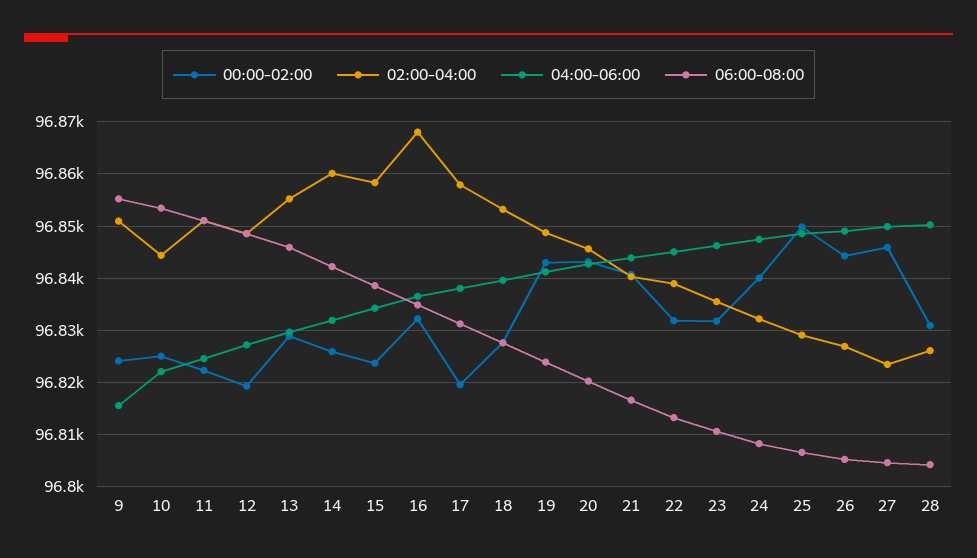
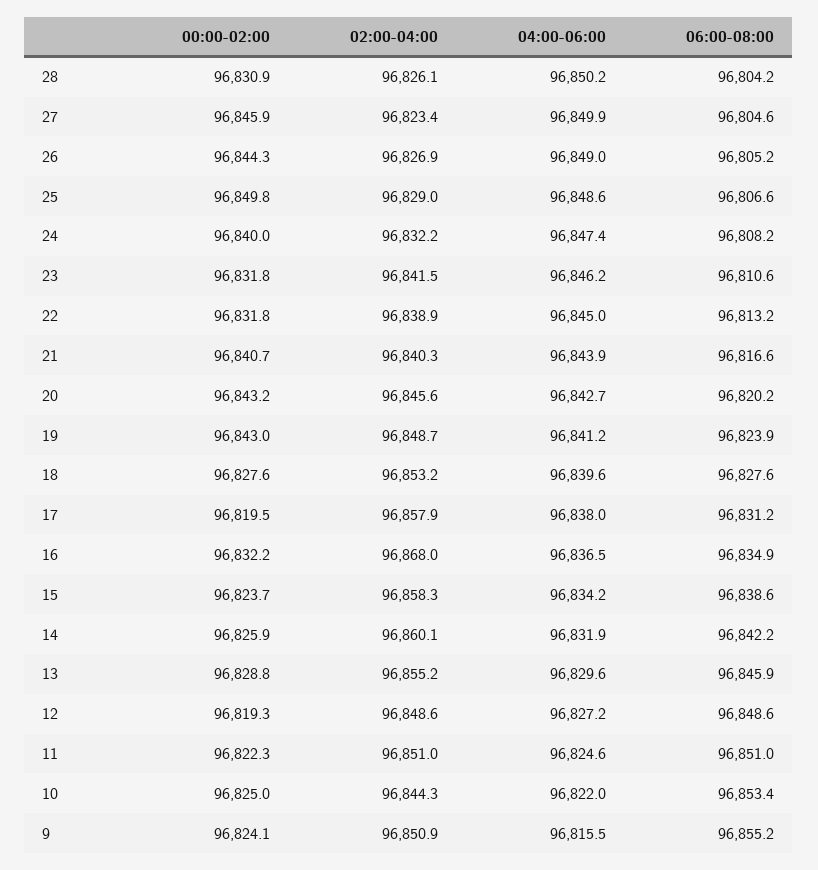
02:00-04:00, 23: 96836 -> 96841.5

